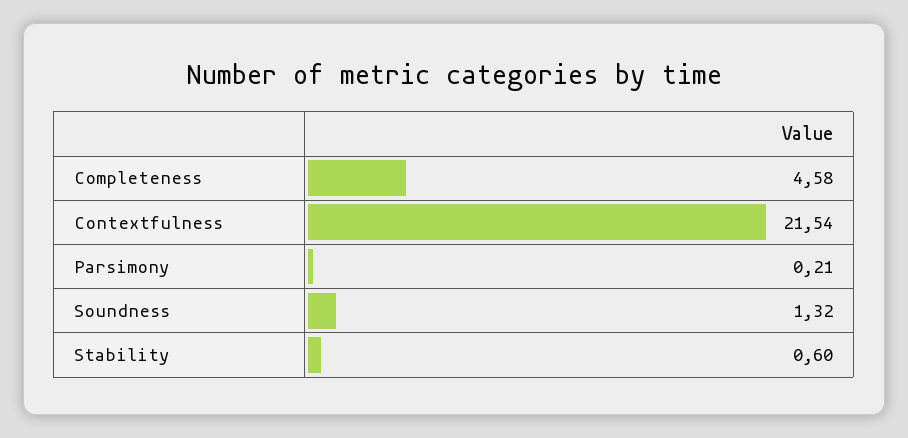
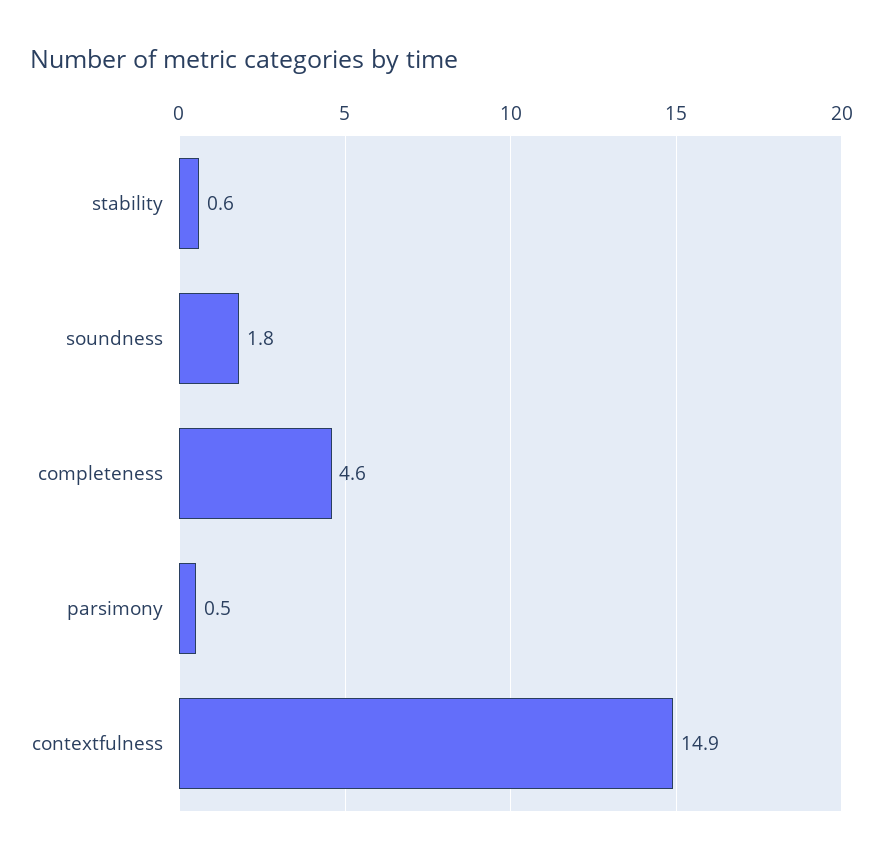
Contextfulness: 21.54 -> 14.9
Parsimony: 0.21 -> 0.5
Soundness: 1.32 -> 1.8

